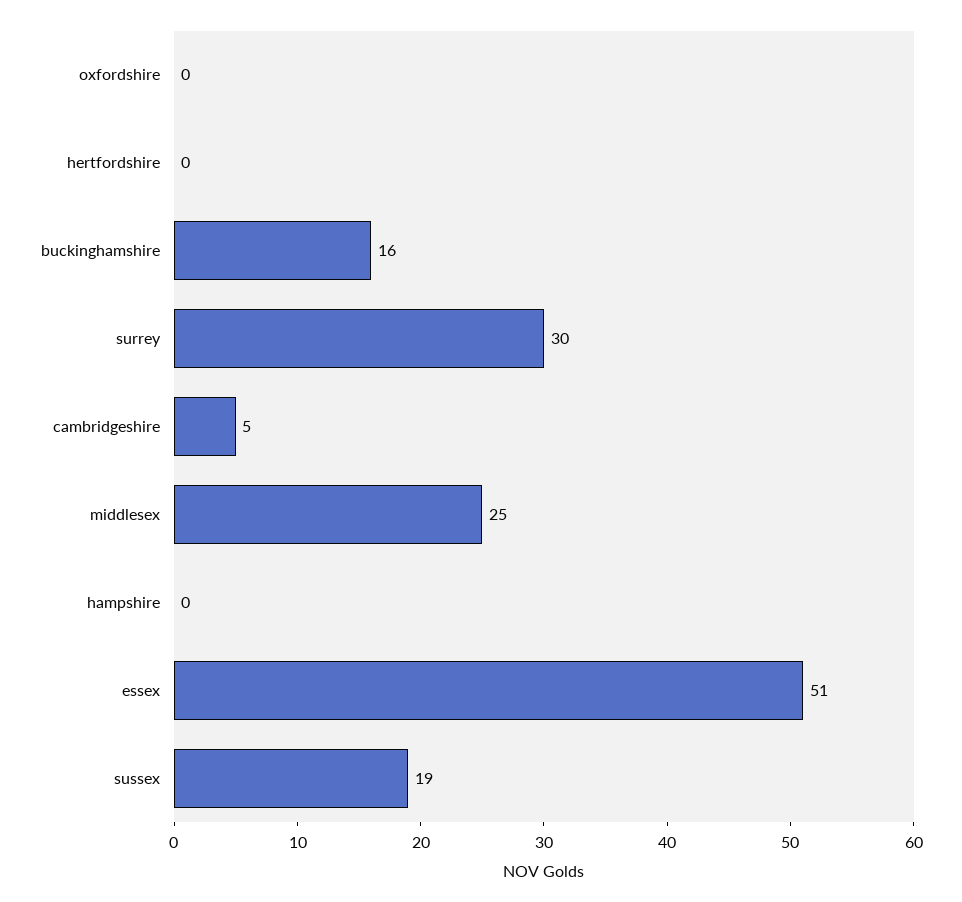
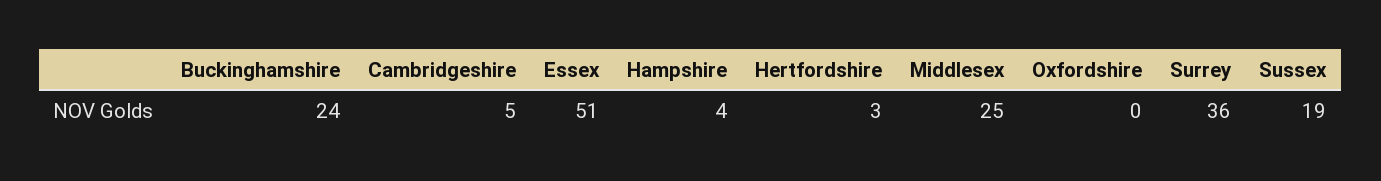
hertfordshire: 0 -> 3
buckinghamshire: 16 -> 24
surrey: 30 -> 36
hampshire: 0 -> 4

